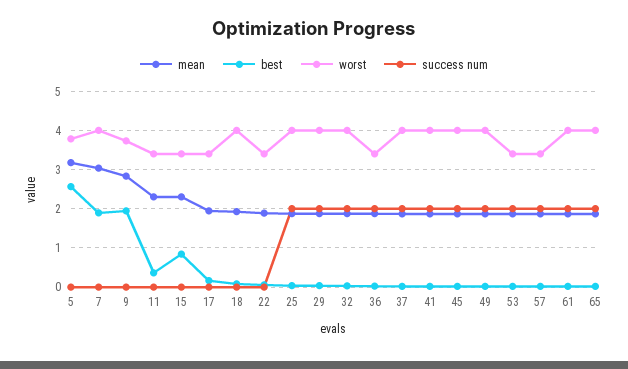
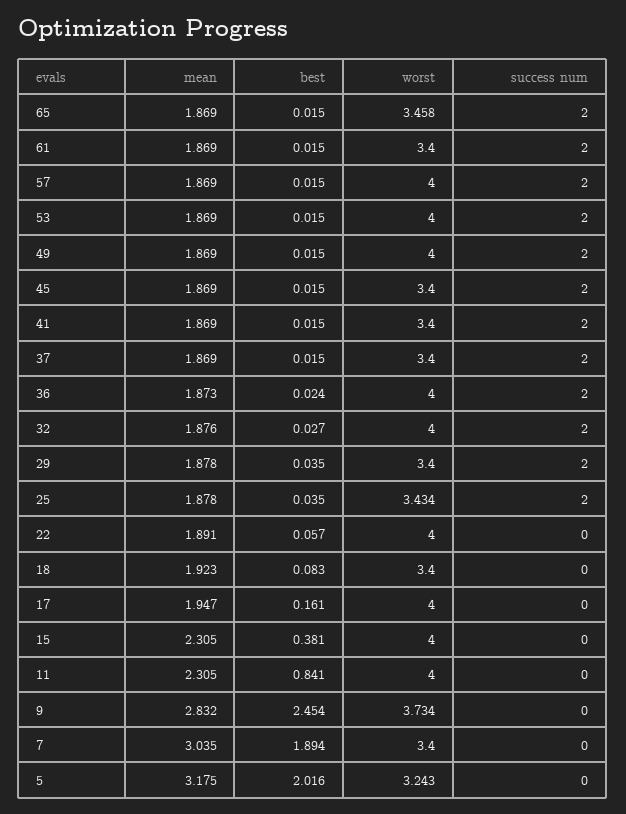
best, 5: 2.6 -> 2.016
worst, 5: 3.8 -> 3.243
worst, 7: 4 -> 3.4
best, 9: 2 -> 2.454
best, 11: 0.4 -> 0.841
worst, 11: 3.4 -> 4
best, 15: 0.8 -> 0.381
worst, 15: 3.4 -> 4
worst, 17: 3.4 -> 4
worst, 18: 4 -> 3.4
worst, 22: 3.4 -> 4
worst, 25: 4 -> 3.434
worst, 29: 4 -> 3.4
worst, 36: 3.4 -> 4
worst, 37: 4 -> 3.4
worst, 41: 4 -> 3.4
worst, 45: 4 -> 3.4
worst, 53: 3.4 -> 4
worst, 57: 3.4 -> 4
worst, 61: 4 -> 3.4
worst, 65: 4 -> 3.458

